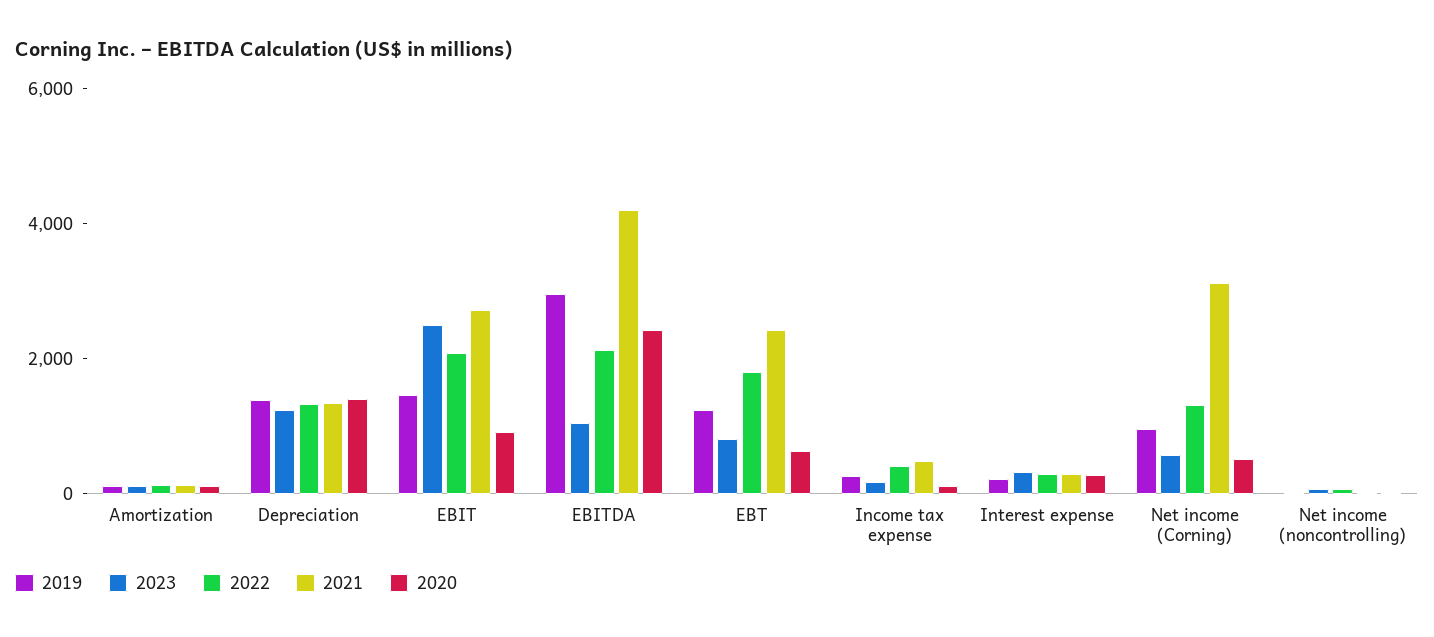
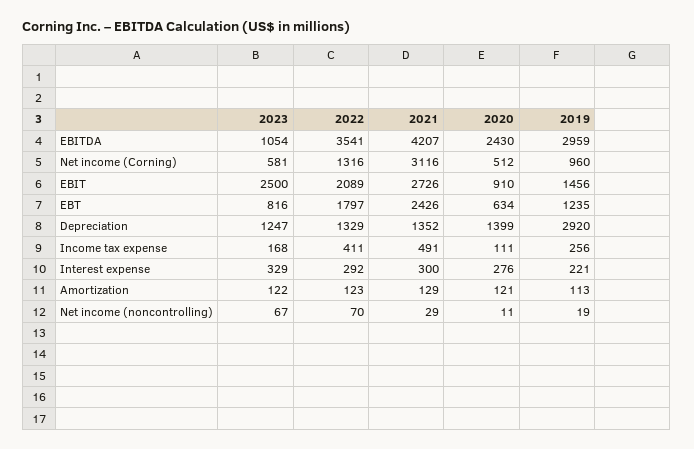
2019, Depreciation: 1500 -> 2920
2022, EBITDA: 2000 -> 3541

